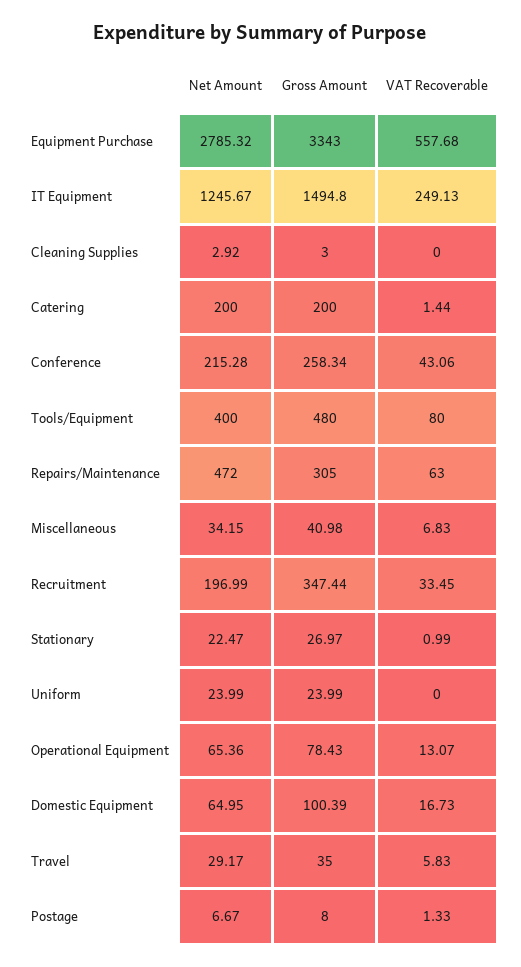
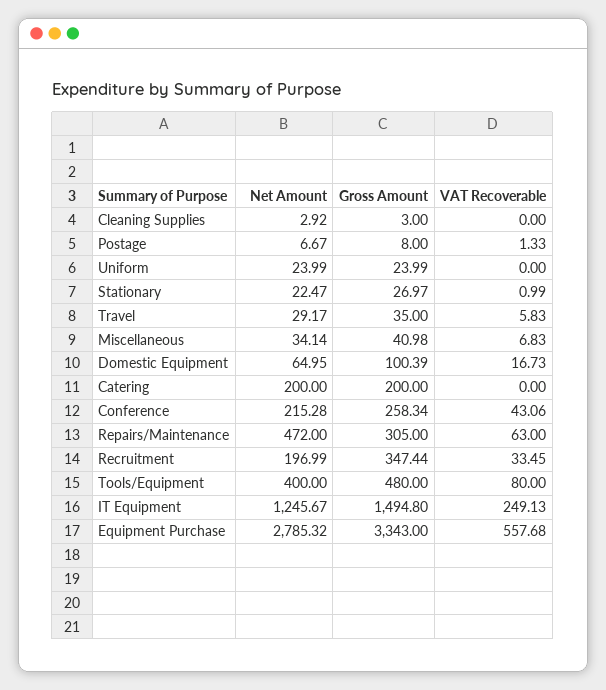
VAT Recoverable, Catering: 1.44 -> 0
Net Amount, Miscellaneous: 34.15 -> 34.14
Net Amount, Operational Equipment: 65.36 -> none
Gross Amount, Operational Equipment: 78.43 -> none
VAT Recoverable, Operational Equipment: 13.07 -> none

